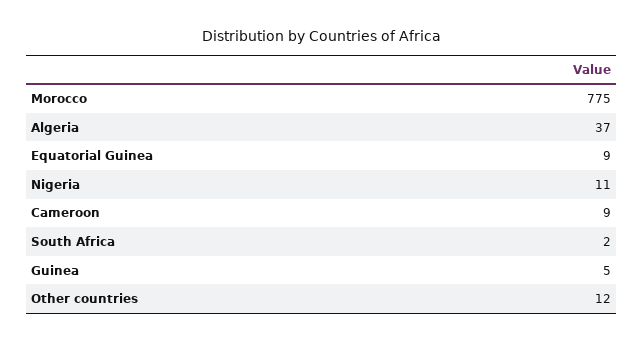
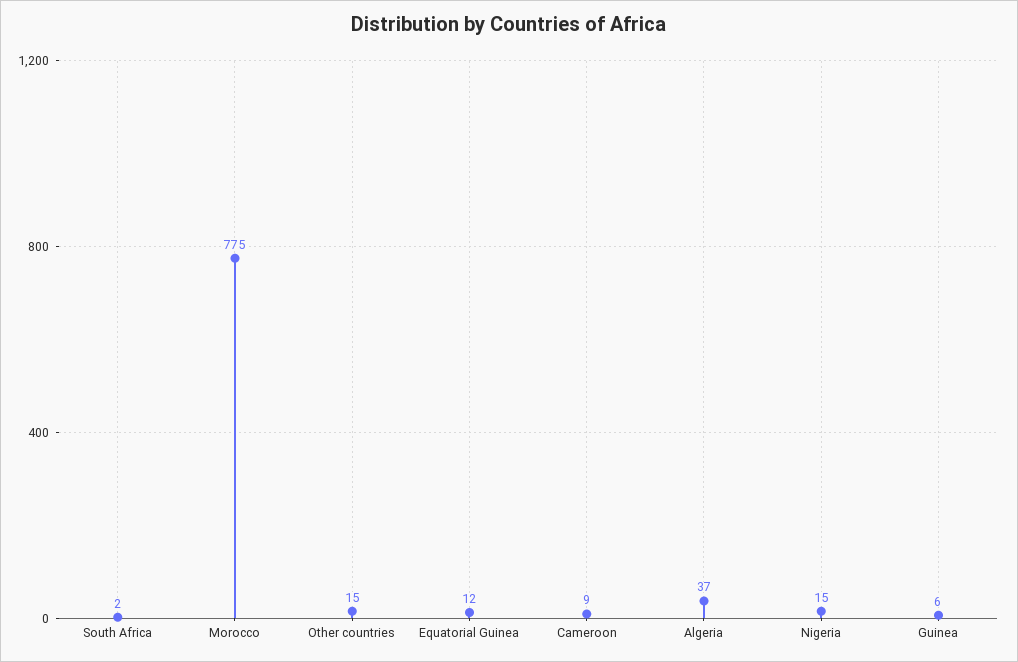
Equatorial Guinea: 9 -> 12
Nigeria: 11 -> 15
Guinea: 5 -> 6
Other countries: 12 -> 15

